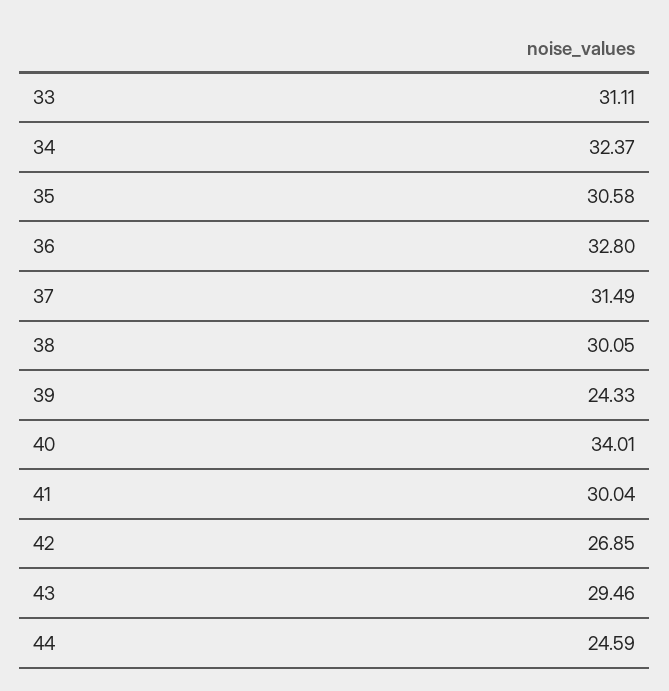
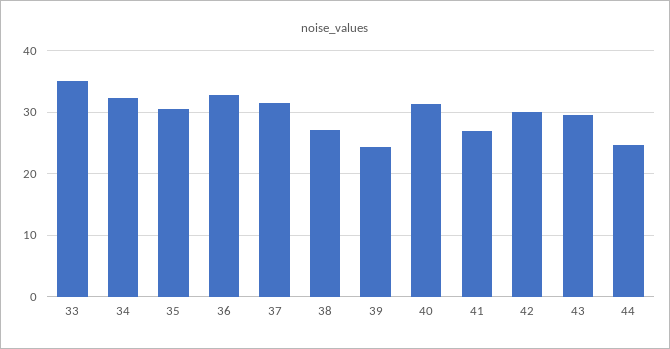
33: 31.11 -> 35
38: 30.05 -> 27
40: 34.01 -> 31
41: 30.04 -> 27
42: 26.85 -> 30

